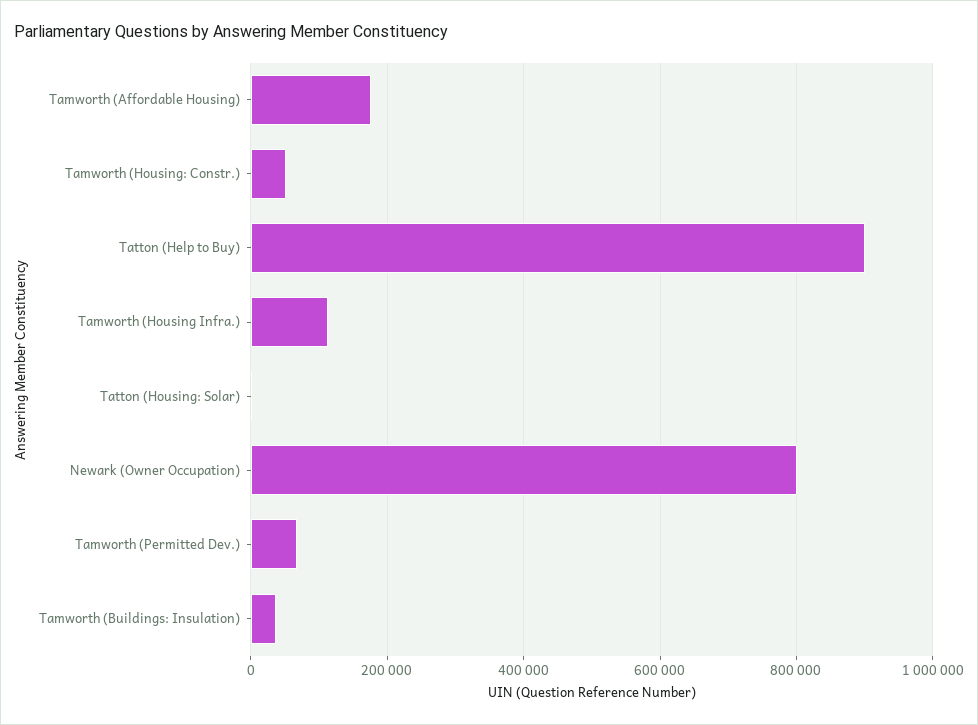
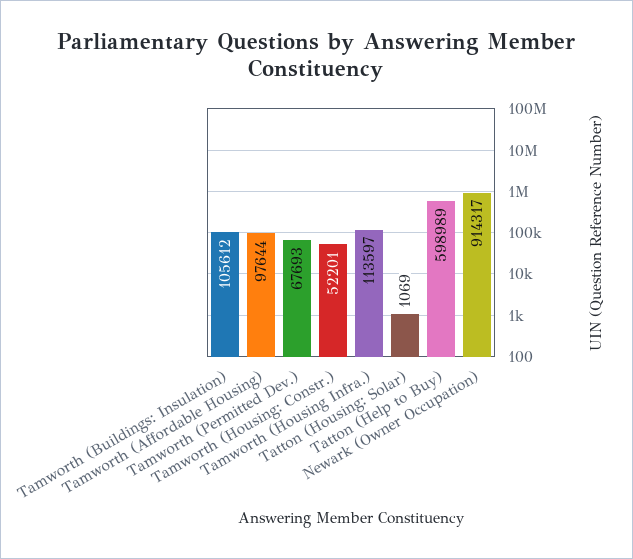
Tamworth (Affordable Housing): 180000 -> 97644
Tatton (Help to Buy): 900000 -> 598989
Newark (Owner Occupation): 800000 -> 914317
Tamworth (Buildings: Insulation): 40000 -> 105612

